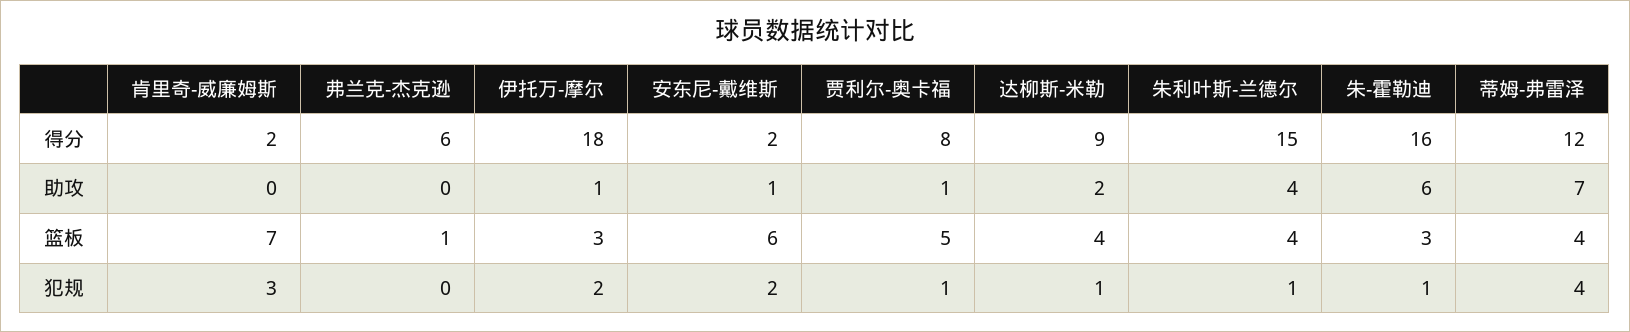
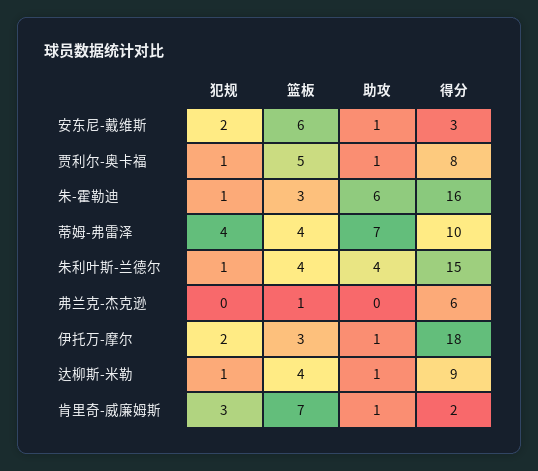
安东尼-戴维斯, 得分: 2 -> 3
蒂姆-弗雷泽, 得分: 12 -> 10
肯里奇-威廉姆斯, 助攻: 0 -> 1
达柳斯-米勒, 助攻: 2 -> 1

